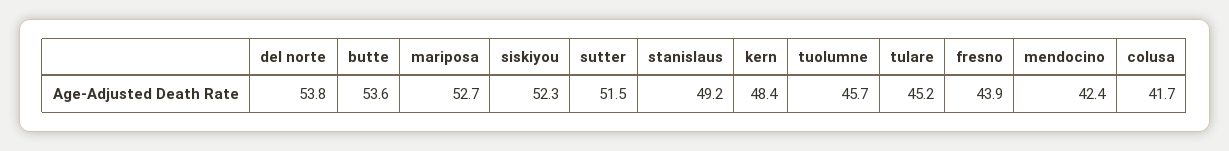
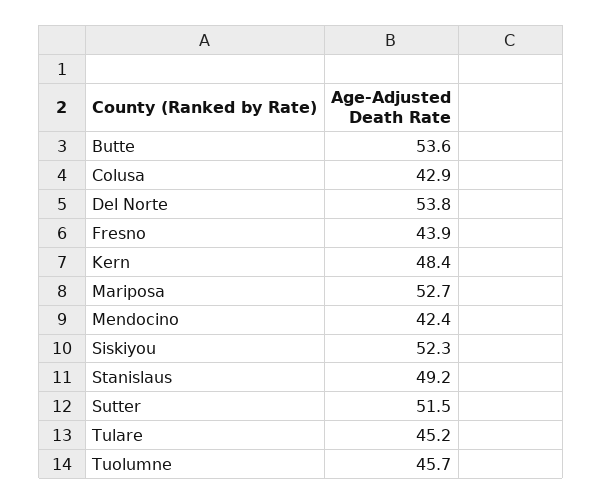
colusa: 41.7 -> 42.9

